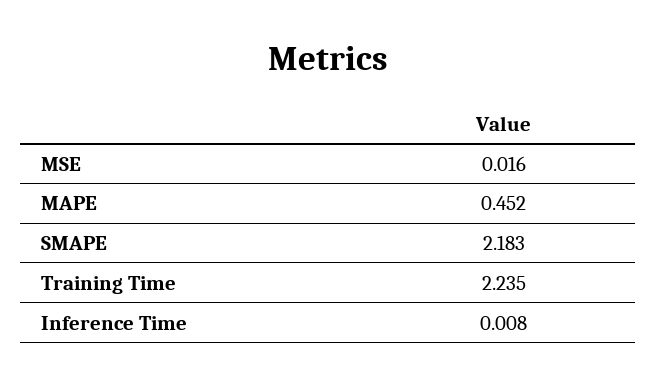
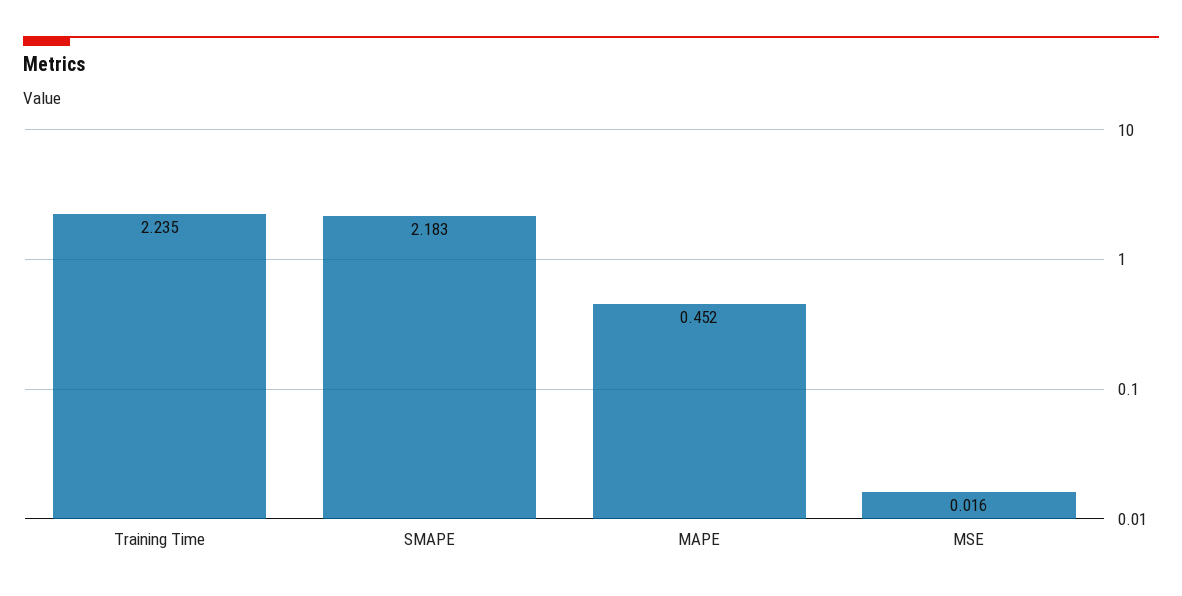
Inference Time: 0.008 -> none

